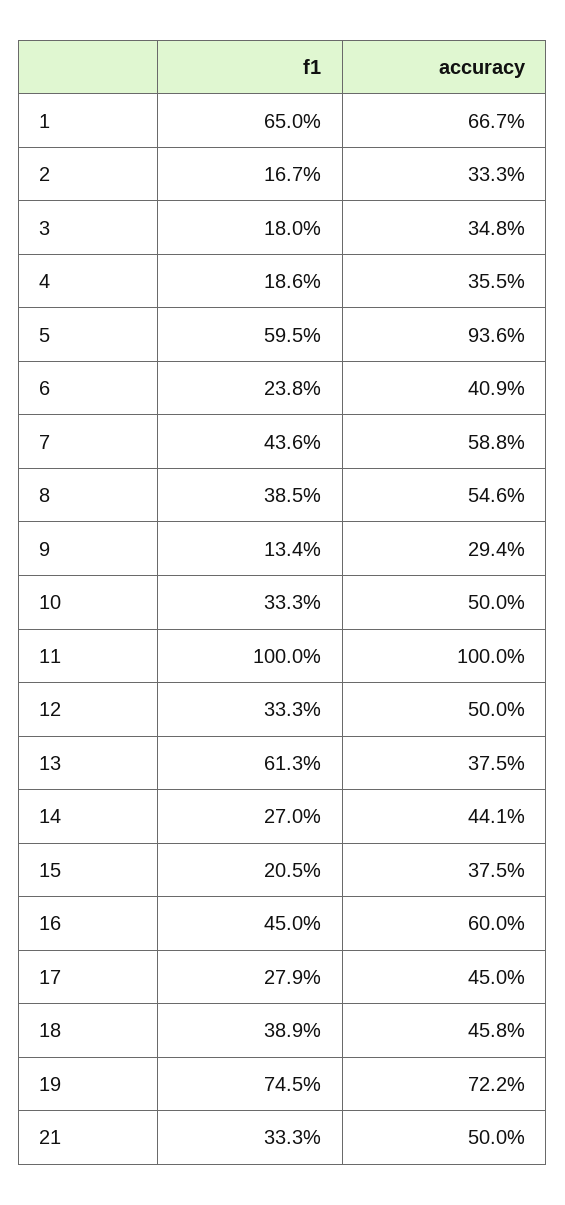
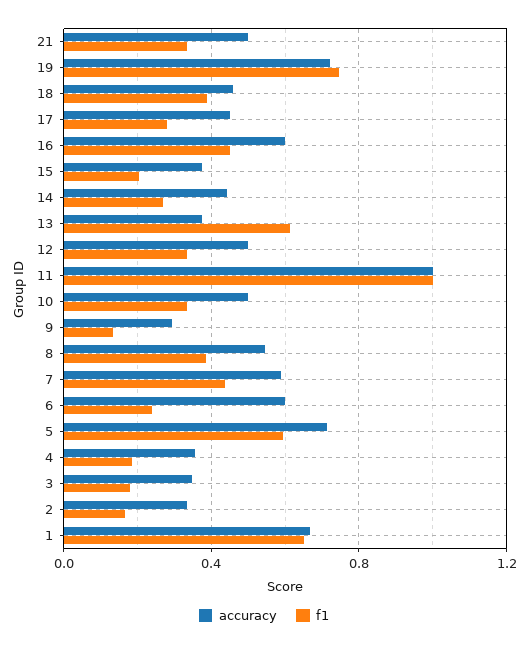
accuracy, 5: 0.936 -> 0.7
accuracy, 6: 0.409 -> 0.6

